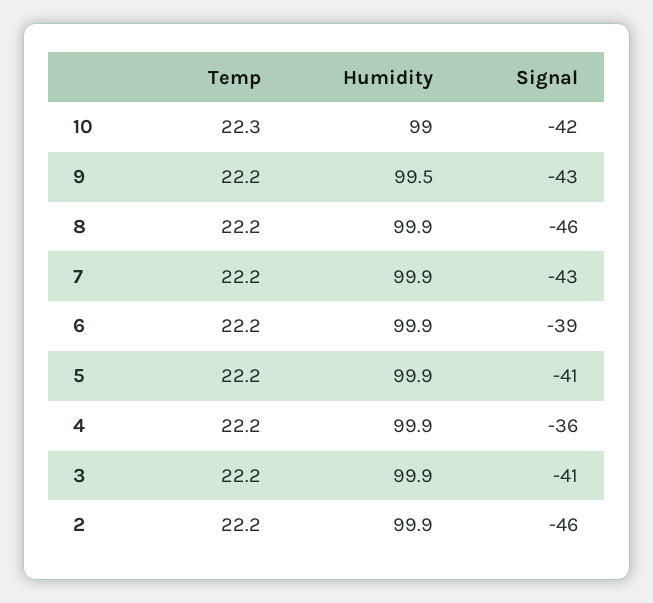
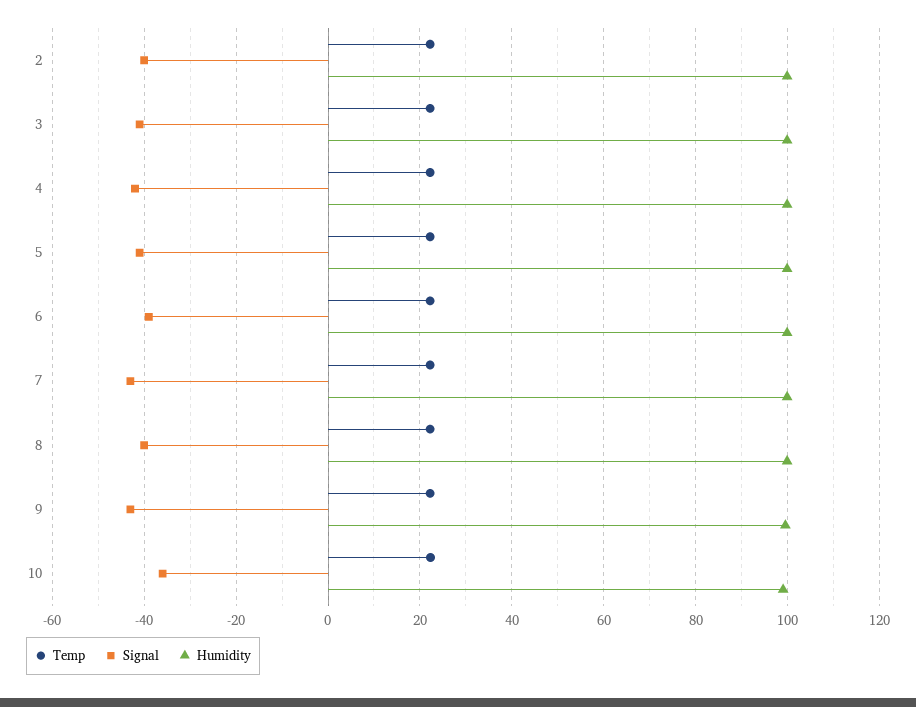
Signal, 10: -42 -> -36
Signal, 8: -46 -> -40
Signal, 4: -36 -> -42
Signal, 2: -46 -> -40

